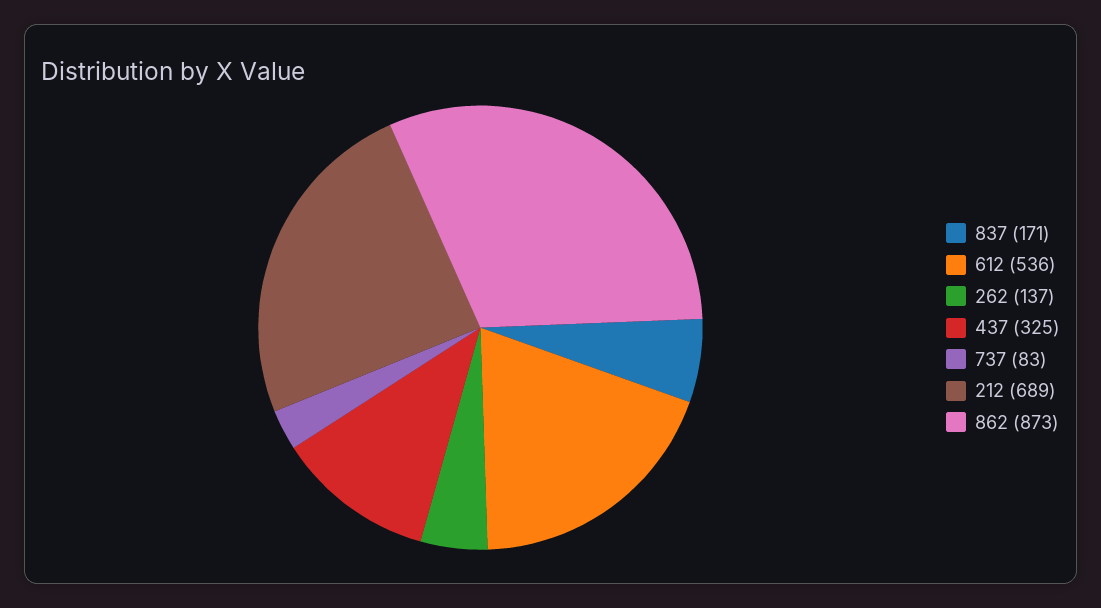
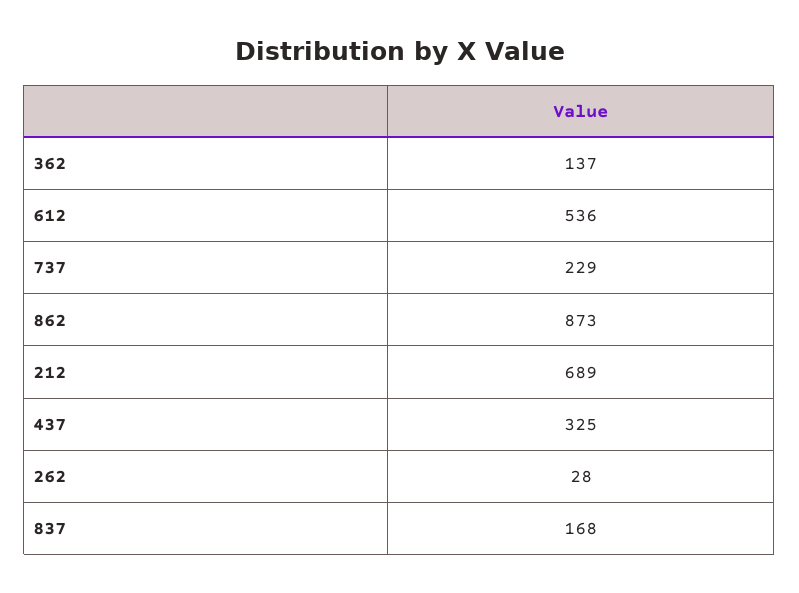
837: 171 -> 168
262: 137 -> 28
737: 83 -> 229
362: none -> 137

